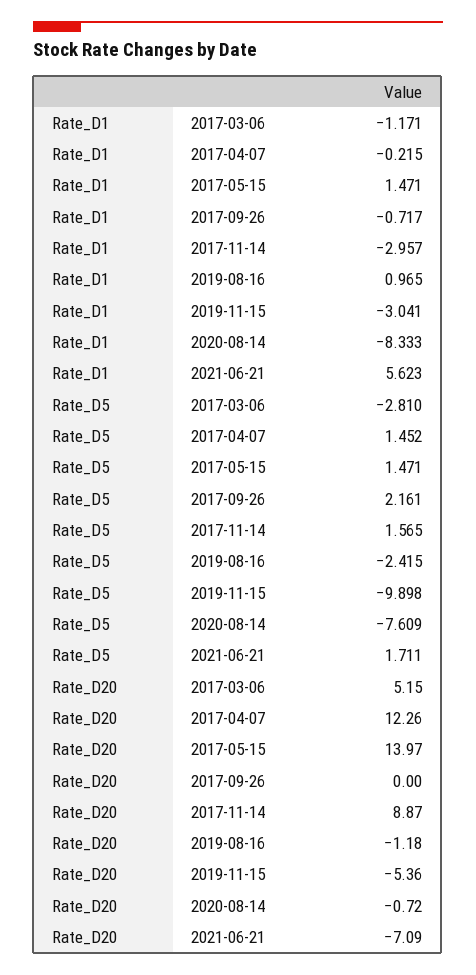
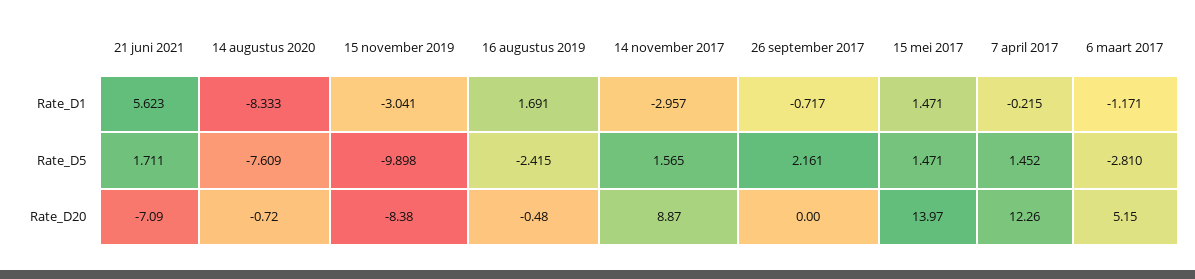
Rate_D1, 2019-08-16: 0.965 -> 1.691
Rate_D20, 2019-08-16: -1.18 -> -0.48
Rate_D20, 2019-11-15: -5.36 -> -8.38

